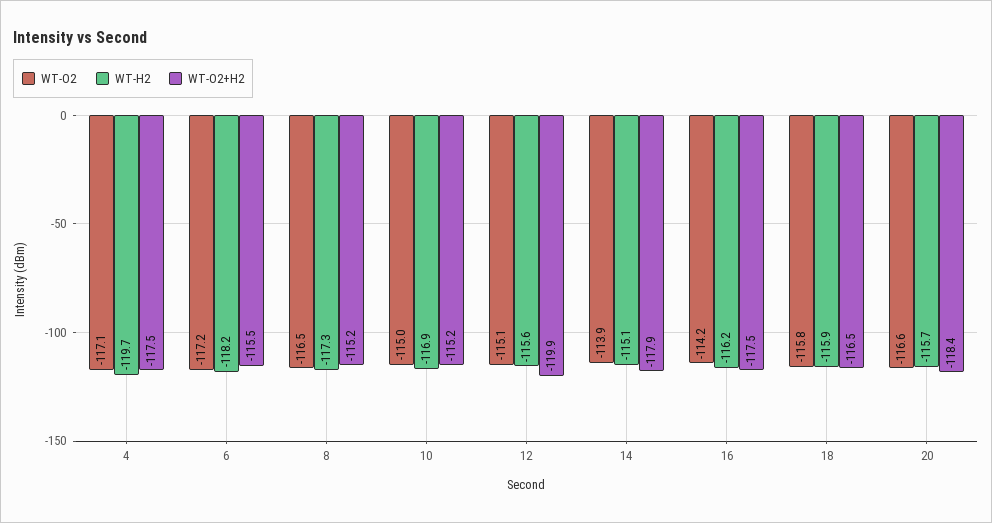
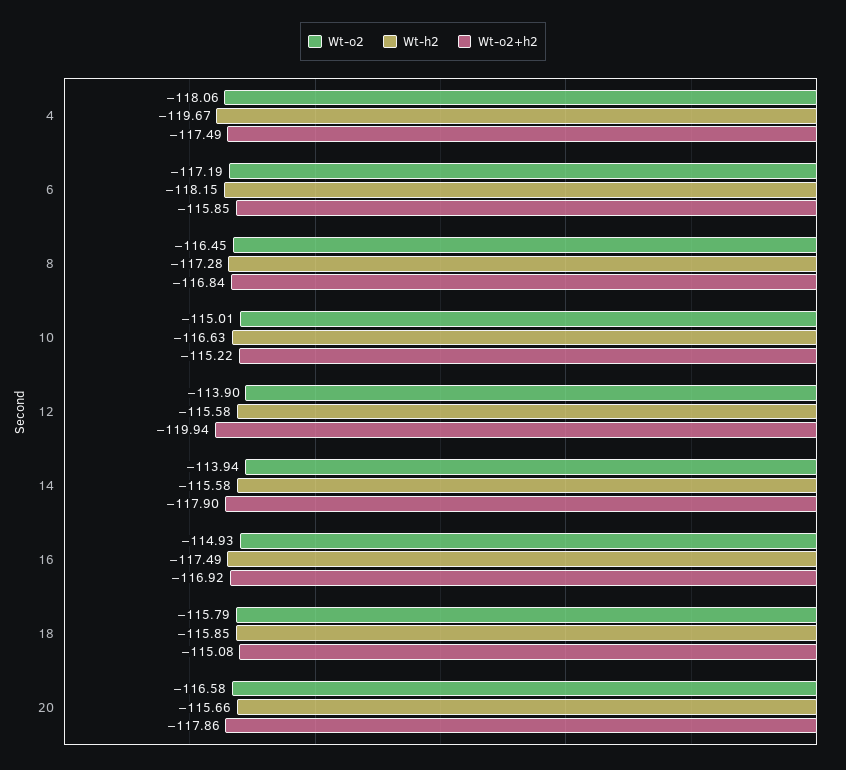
WT-O2, 4: -117.1 -> -118.06
WT-O2+H2, 6: -115.5 -> -115.85
WT-O2+H2, 8: -115.2 -> -116.84
WT-H2, 10: -116.9 -> -116.63
WT-O2, 12: -115.1 -> -113.9
WT-H2, 14: -115.1 -> -115.58
WT-O2, 16: -114.2 -> -114.93
WT-H2, 16: -116.2 -> -117.49
WT-O2+H2, 16: -117.5 -> -116.92
WT-O2+H2, 18: -116.5 -> -115.08
WT-O2+H2, 20: -118.4 -> -117.86

